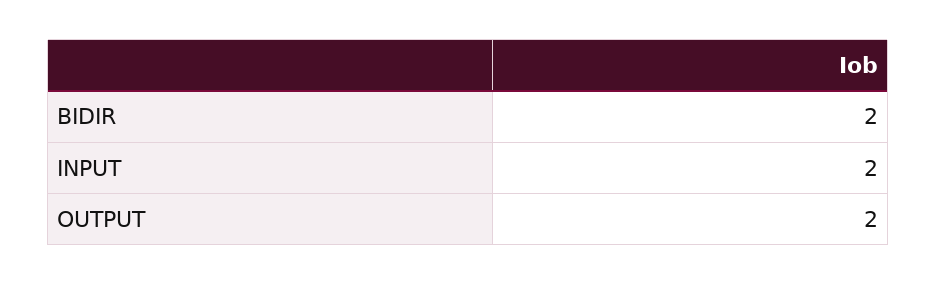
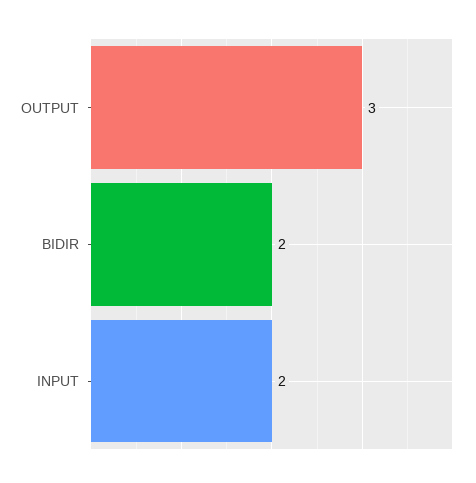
OUTPUT: 2 -> 3

